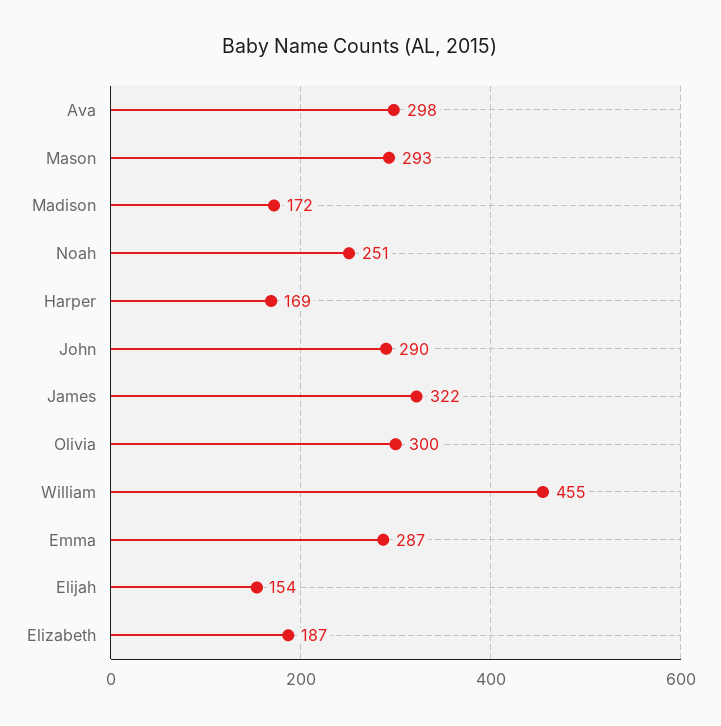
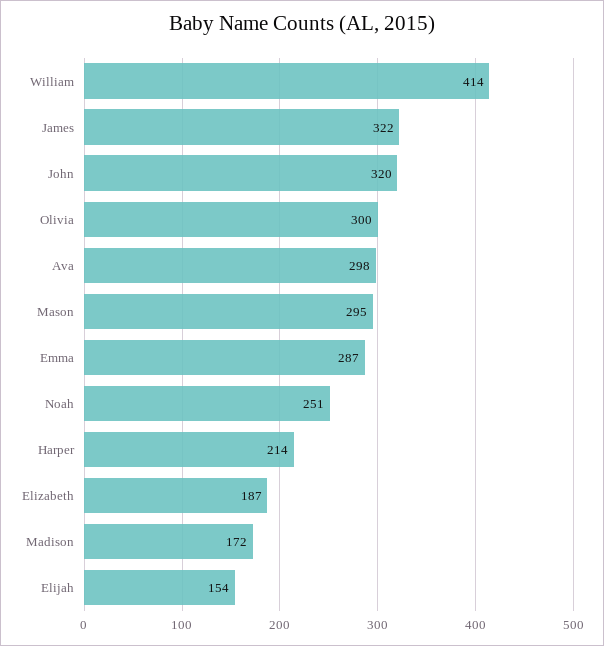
Mason: 293 -> 295
Harper: 169 -> 214
John: 290 -> 320
William: 455 -> 414

